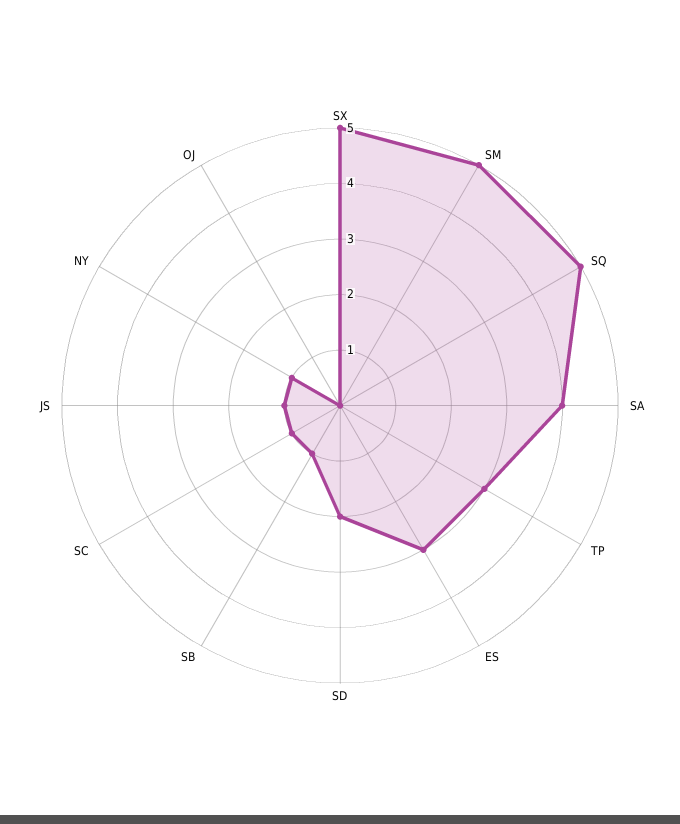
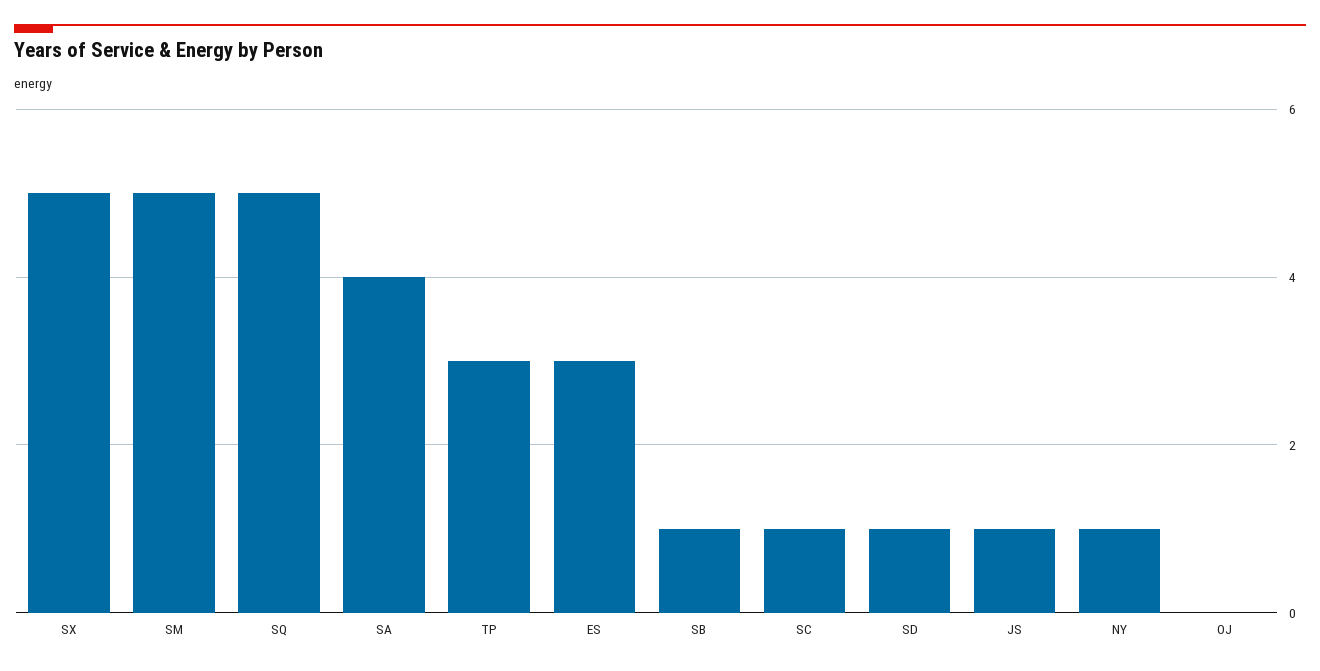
SD: 2 -> 1

